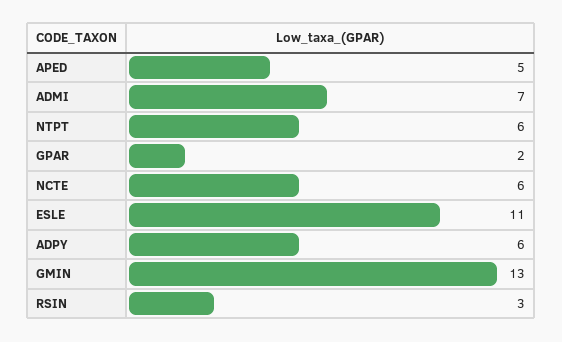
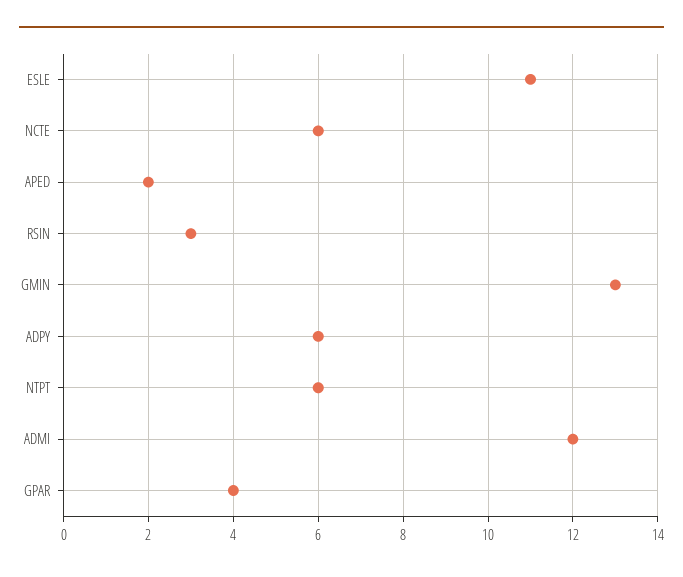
APED: 5 -> 2
ADMI: 7 -> 12
GPAR: 2 -> 4

